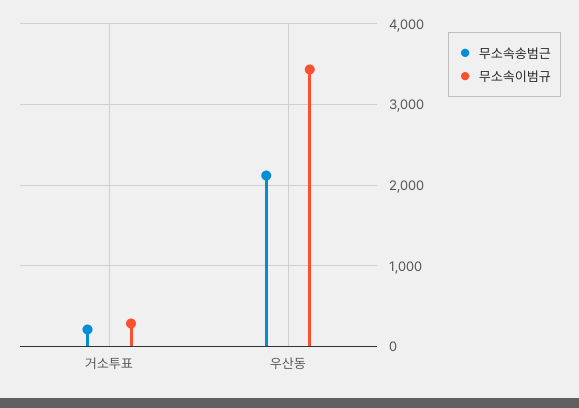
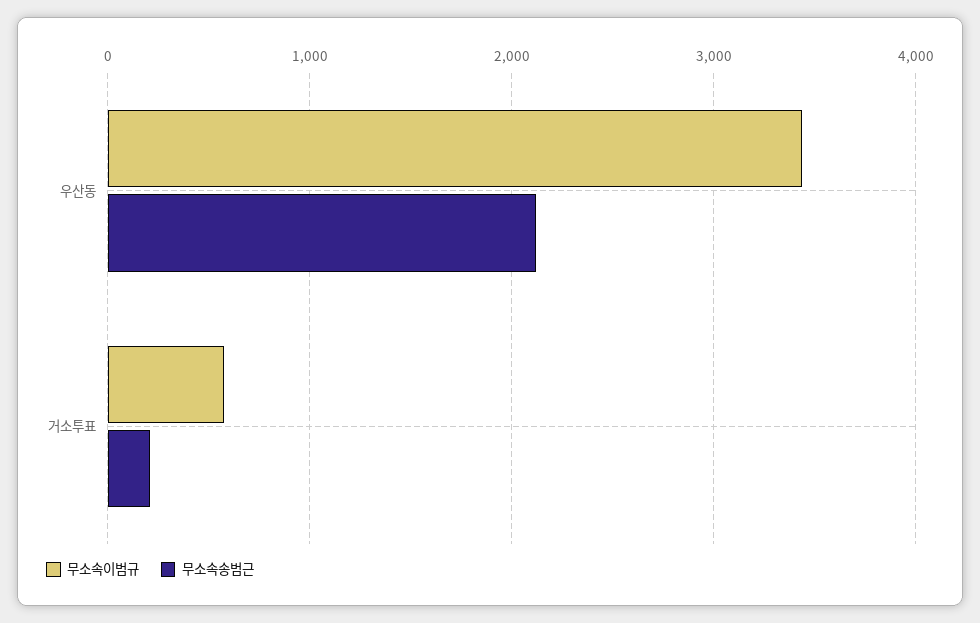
무소속이범규, 거소투표: 300 -> 600

